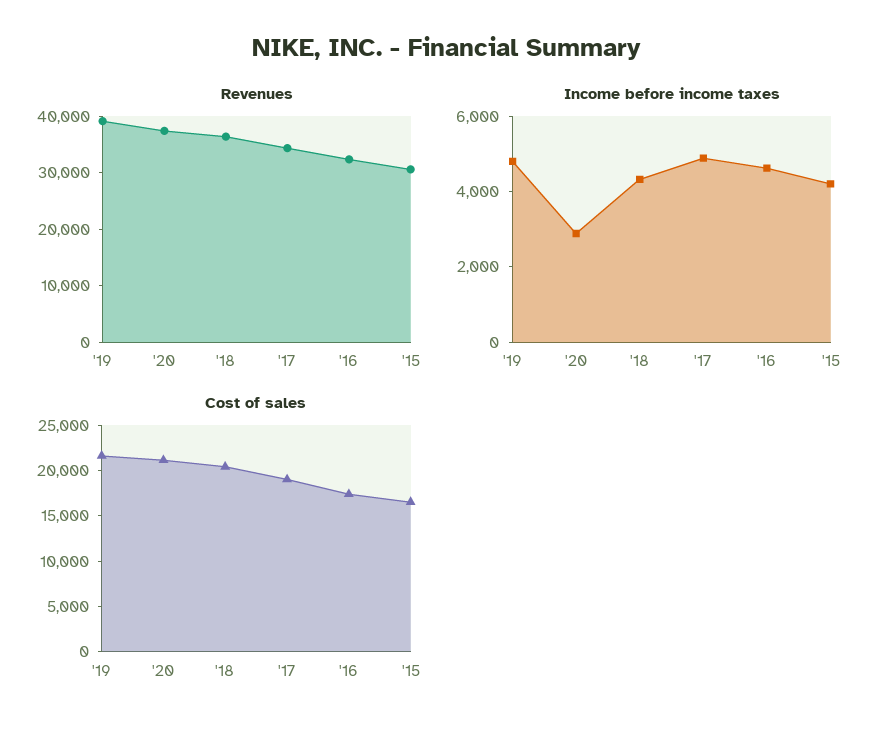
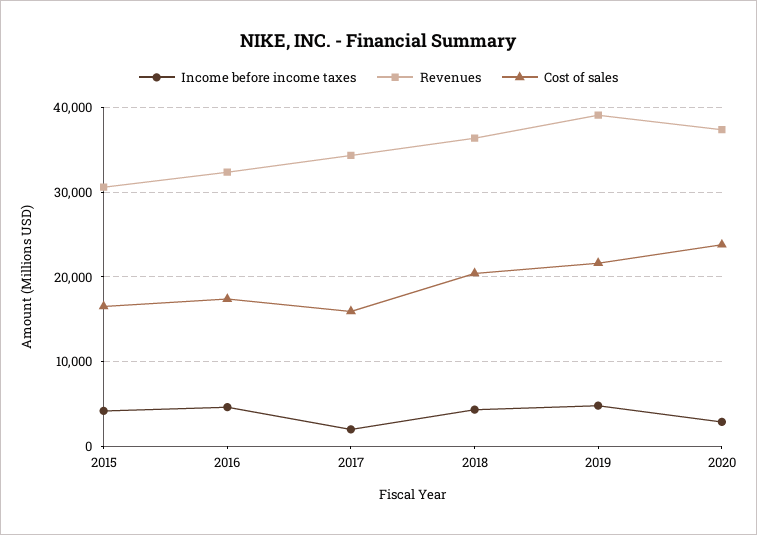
Income before income taxes, '17: 5000 -> 2000
Cost of sales, '20: 21000 -> 24000
Cost of sales, '17: 19000 -> 16000

